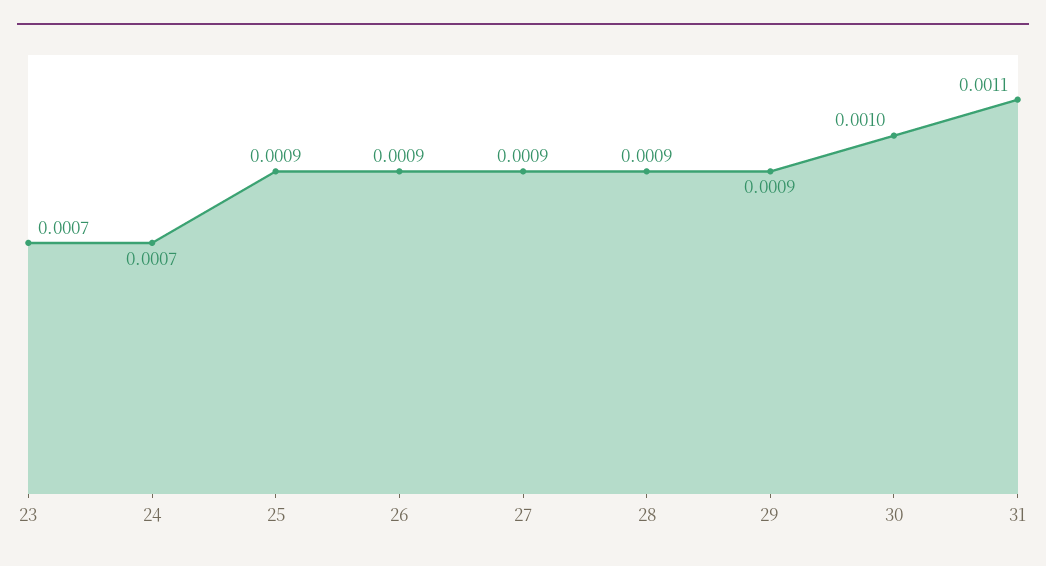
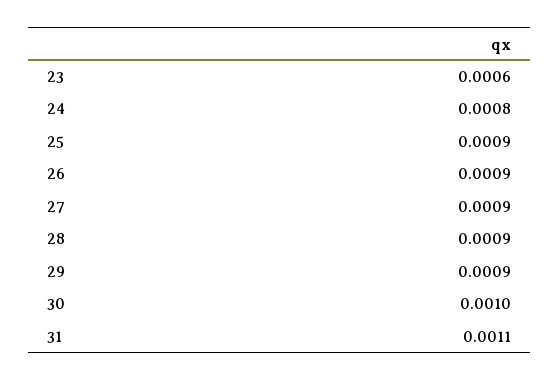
23: 0.0007 -> 0.0006
24: 0.0007 -> 0.0008

